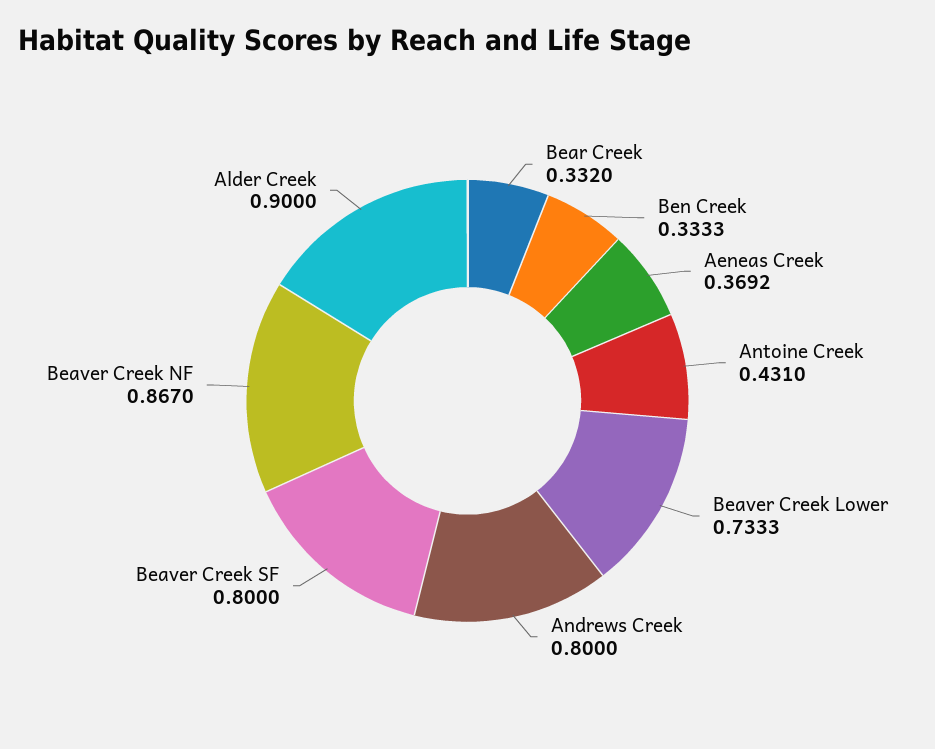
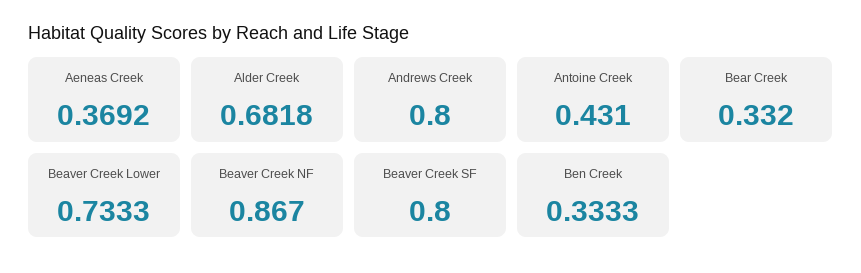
Alder Creek: 0.9 -> 0.6818

